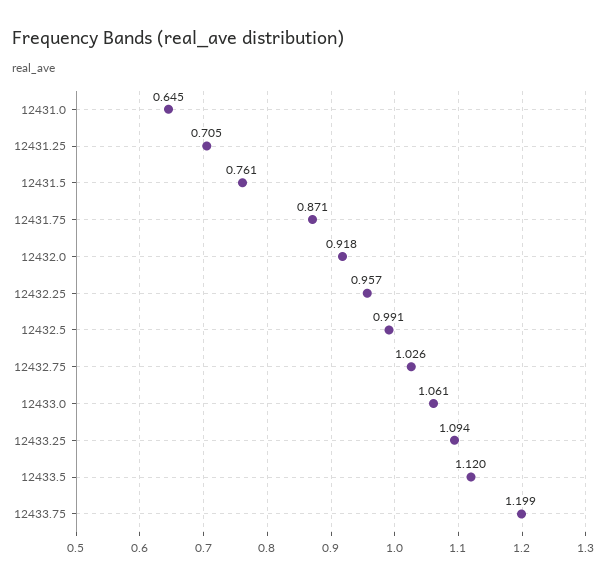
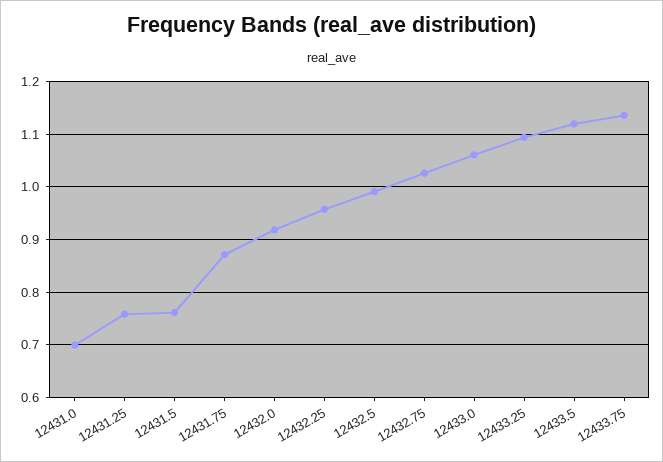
12431.0: 0.645 -> 0.7
12431.25: 0.705 -> 0.76
12433.75: 1.199 -> 1.14

